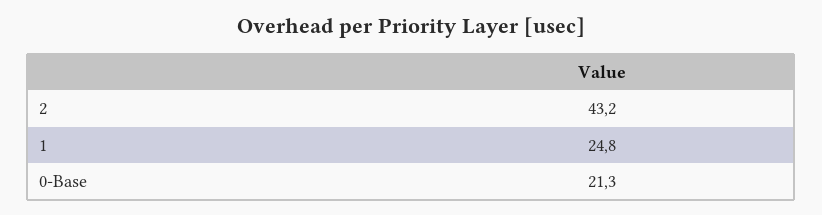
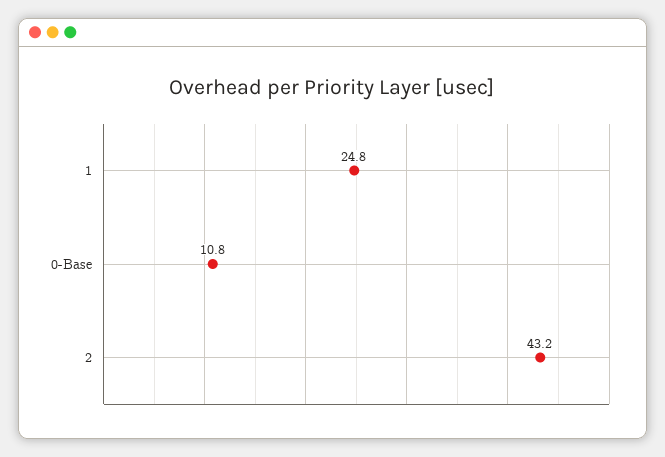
0-Base: 21.3 -> 10.8

